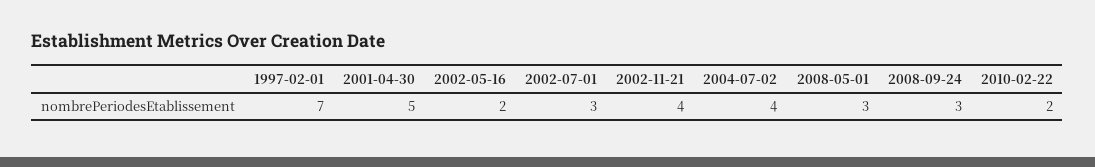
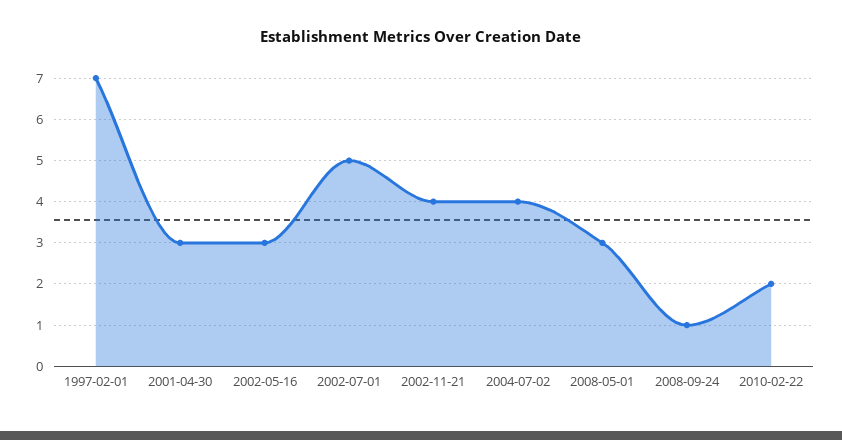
2001-04-30: 5 -> 3
2002-05-16: 2 -> 3
2002-07-01: 3 -> 5
2008-09-24: 3 -> 1

